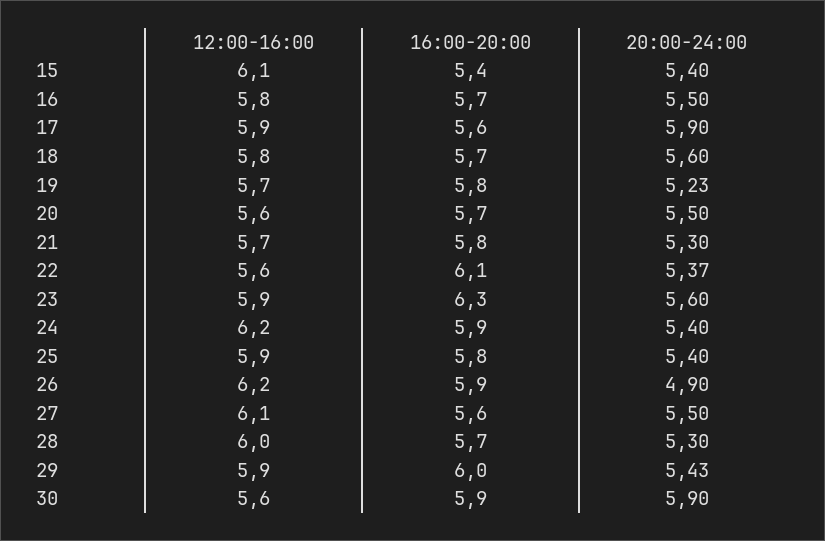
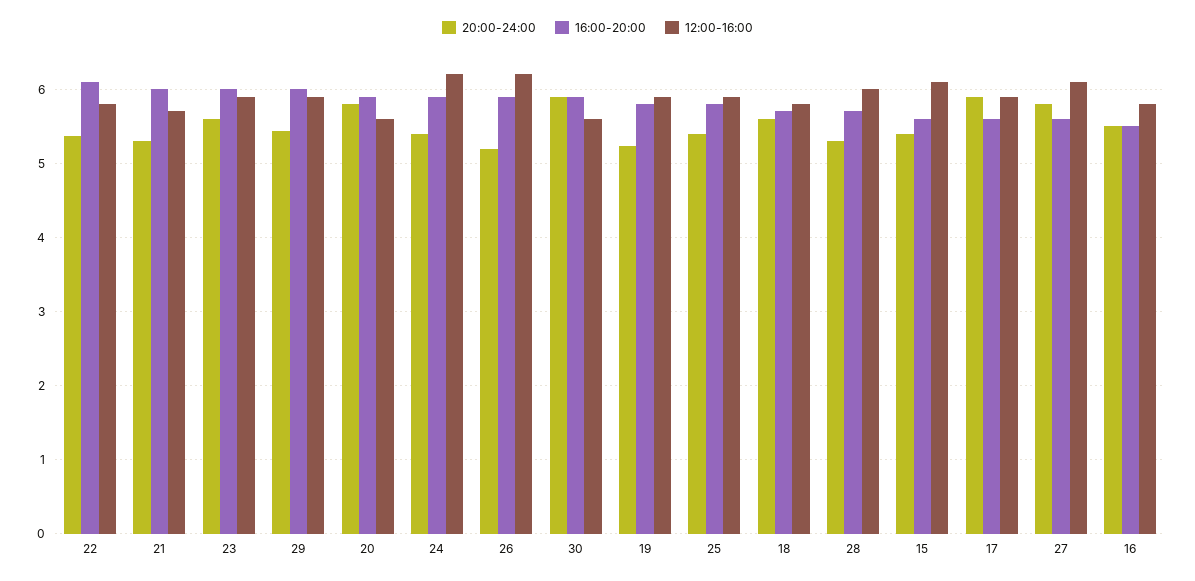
16:00-20:00, 15: 5.4 -> 5.6
16:00-20:00, 16: 5.7 -> 5.5
12:00-16:00, 19: 5.7 -> 5.9
16:00-20:00, 20: 5.7 -> 5.9
20:00-24:00, 20: 5.5 -> 5.8
16:00-20:00, 21: 5.8 -> 6
12:00-16:00, 22: 5.6 -> 5.8
16:00-20:00, 23: 6.3 -> 6
20:00-24:00, 26: 4.9 -> 5.2
20:00-24:00, 27: 5.5 -> 5.8

